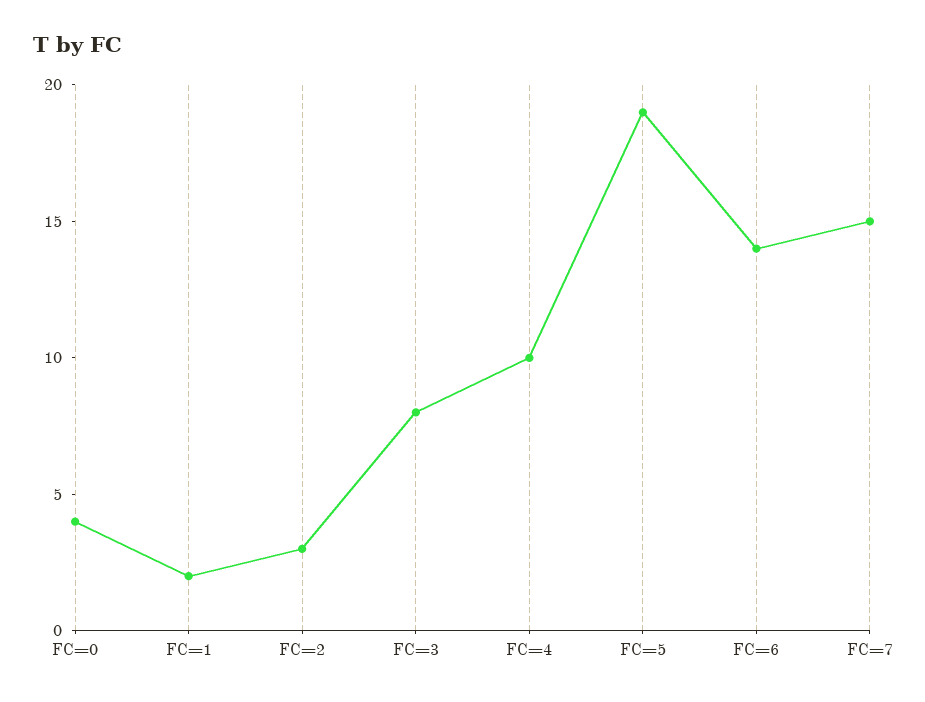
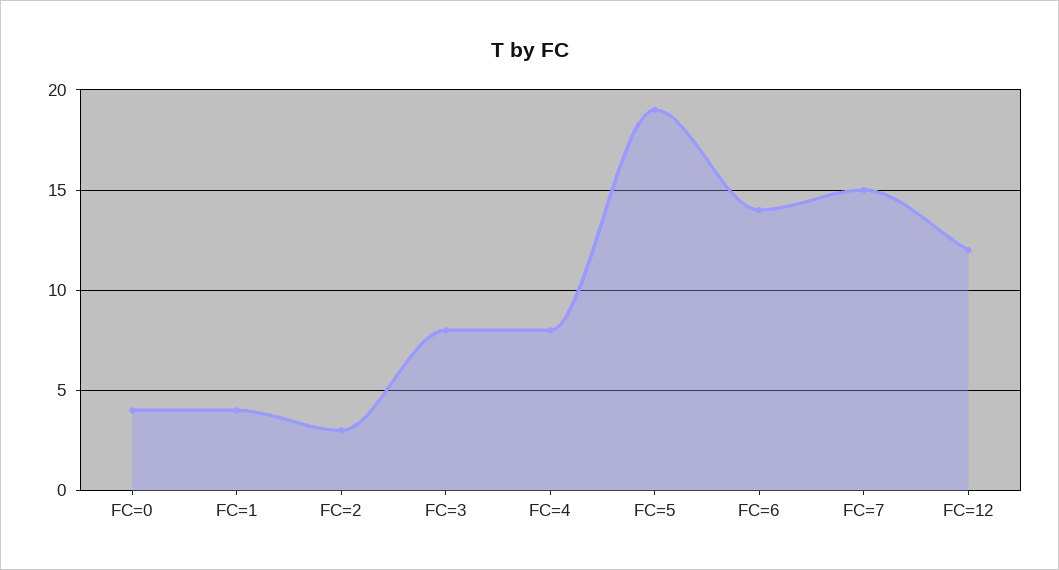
FC=1: 2 -> 4
FC=4: 10 -> 8
FC=12: none -> 12

